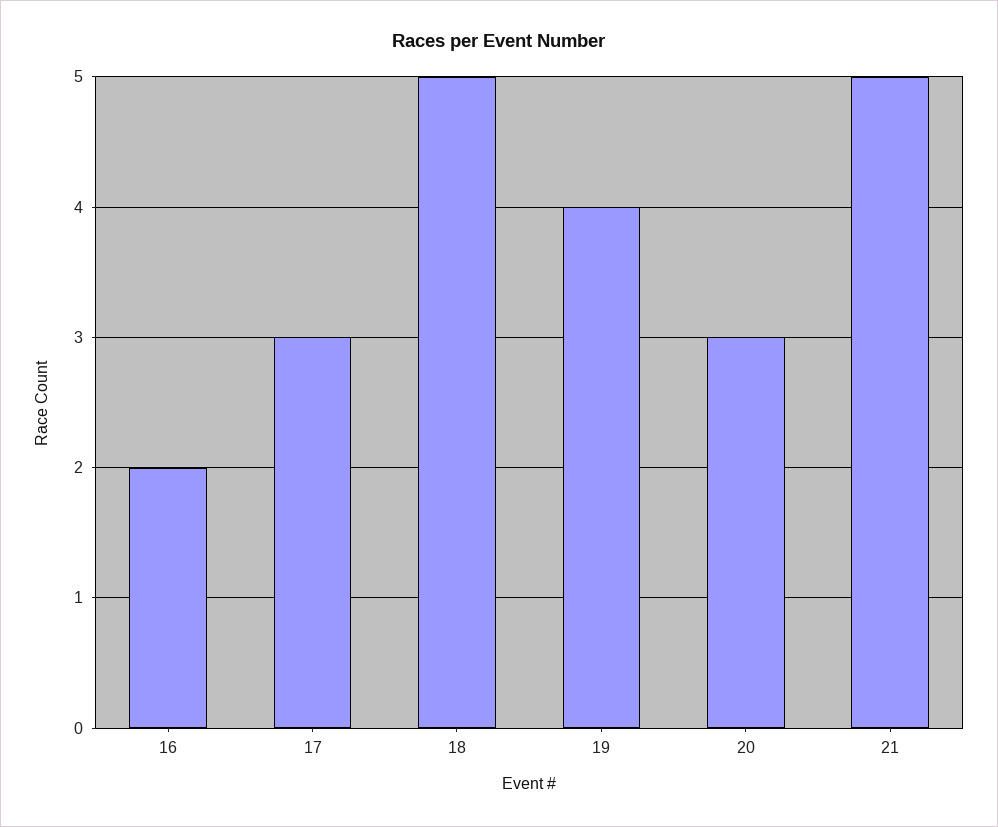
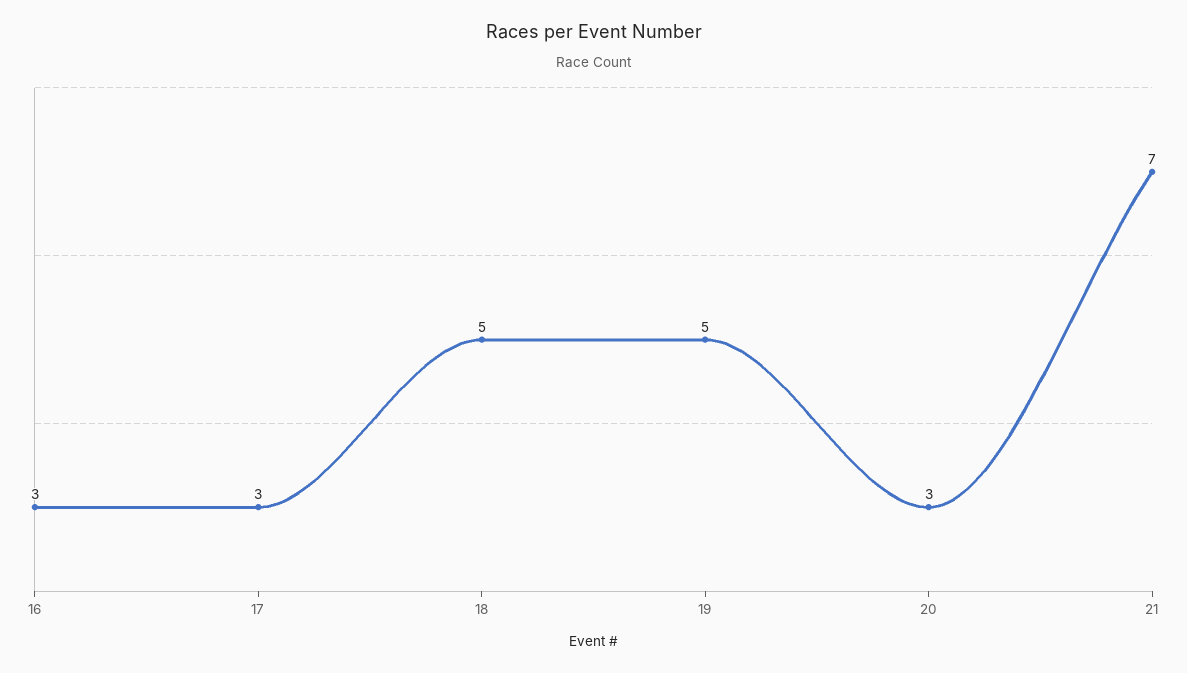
16: 2 -> 3
19: 4 -> 5
21: 5 -> 7

